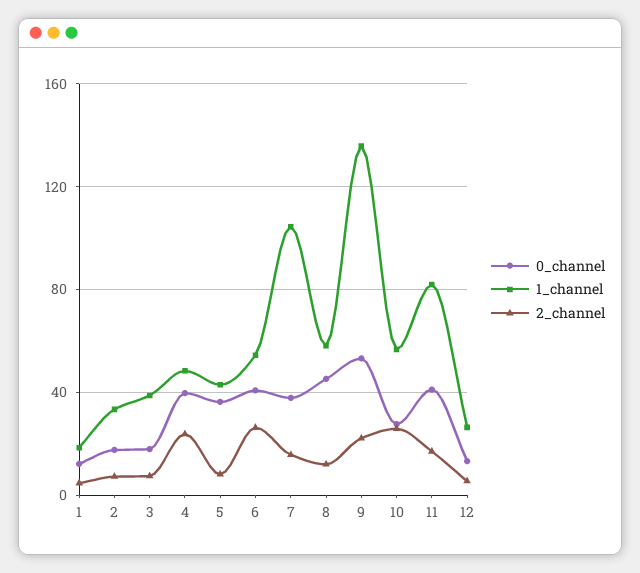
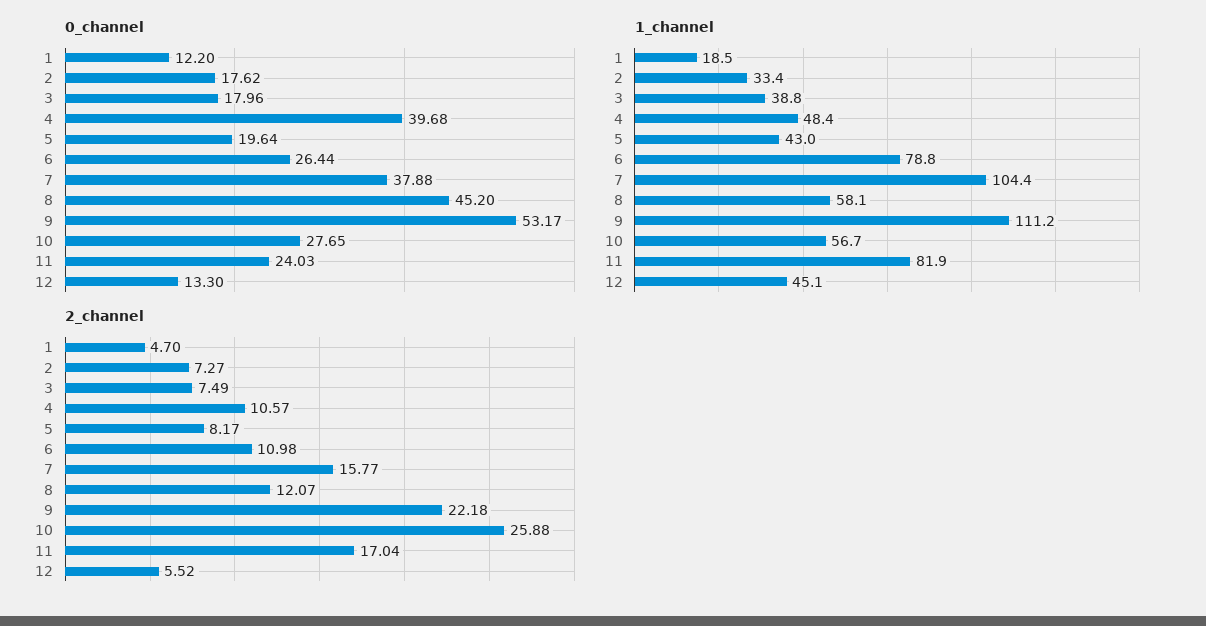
2_channel, 4: 25 -> 10.57
0_channel, 5: 35 -> 19.64
0_channel, 6: 40 -> 26.44
1_channel, 6: 55 -> 78.8
2_channel, 6: 25 -> 10.98
1_channel, 9: 135 -> 111.2
0_channel, 11: 40 -> 24.03
1_channel, 12: 25 -> 45.1

